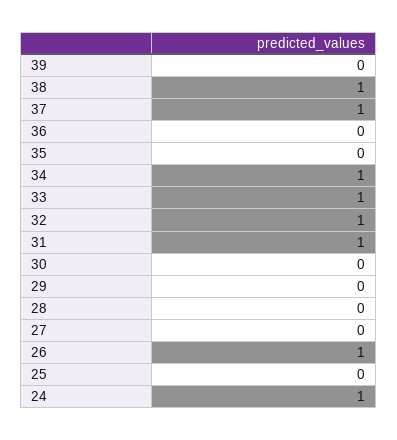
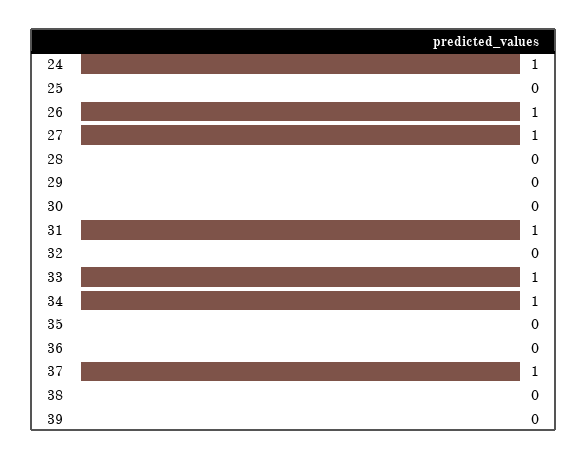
38: 1 -> 0
32: 1 -> 0
27: 0 -> 1

